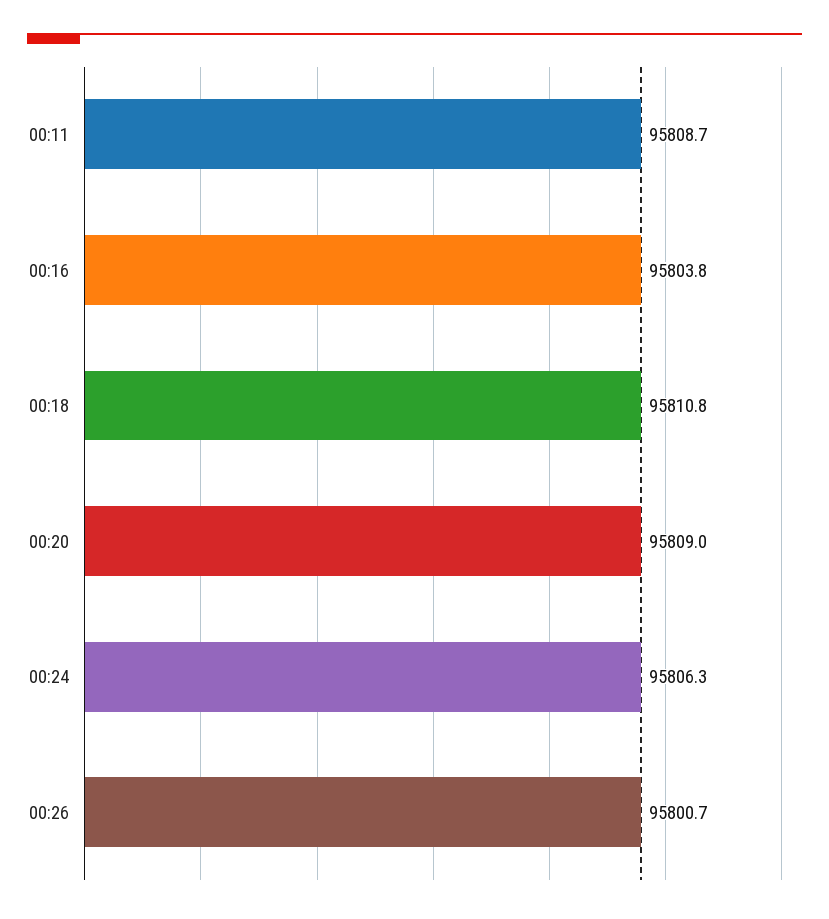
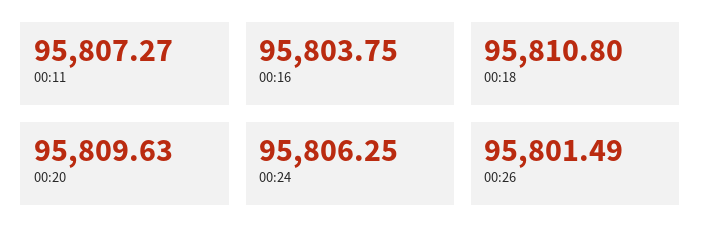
00:11: 95808.7 -> 95807.27
00:20: 95809 -> 95809.63
00:26: 95800.7 -> 95801.49

